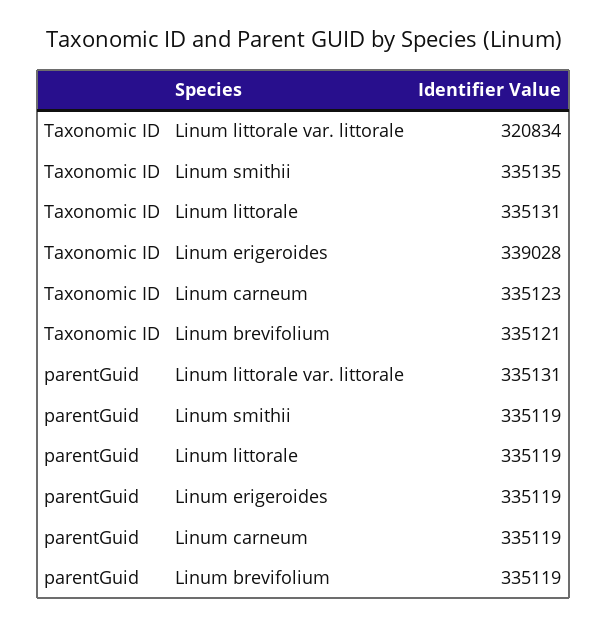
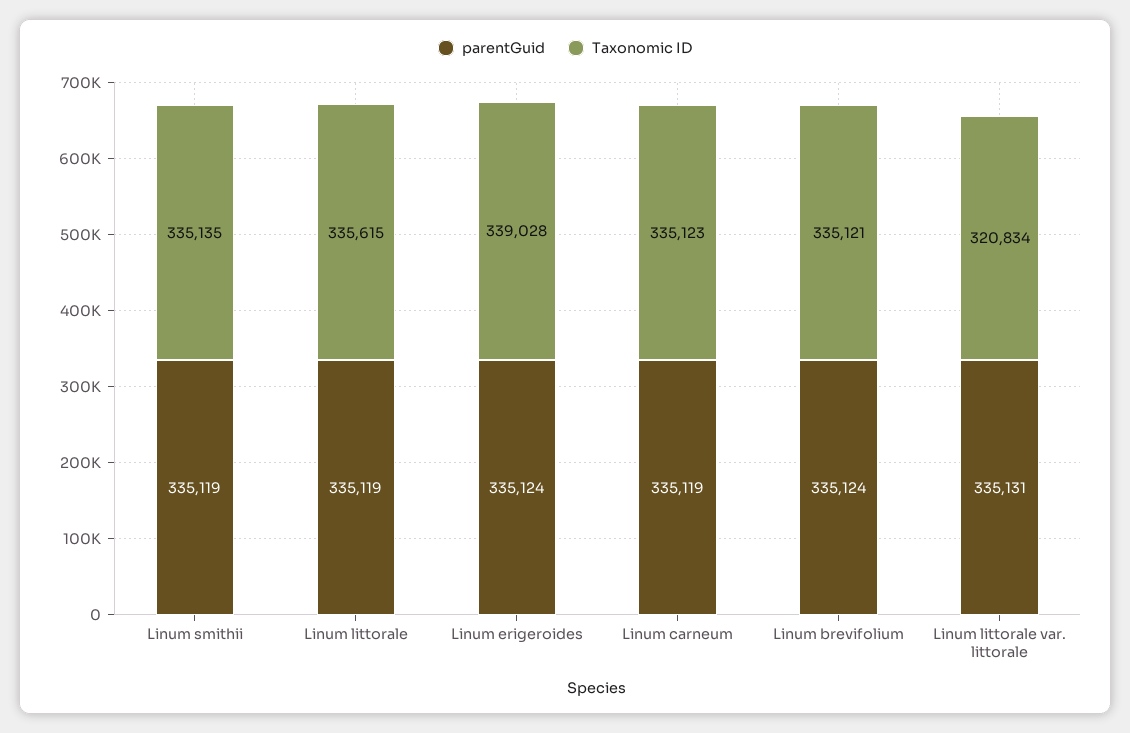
Taxonomic ID, Linum littorale: 335131 -> 335615
parentGuid, Linum erigeroides: 335119 -> 335124
parentGuid, Linum brevifolium: 335119 -> 335124

